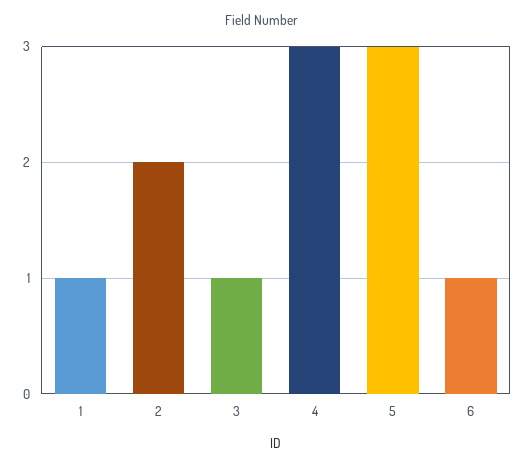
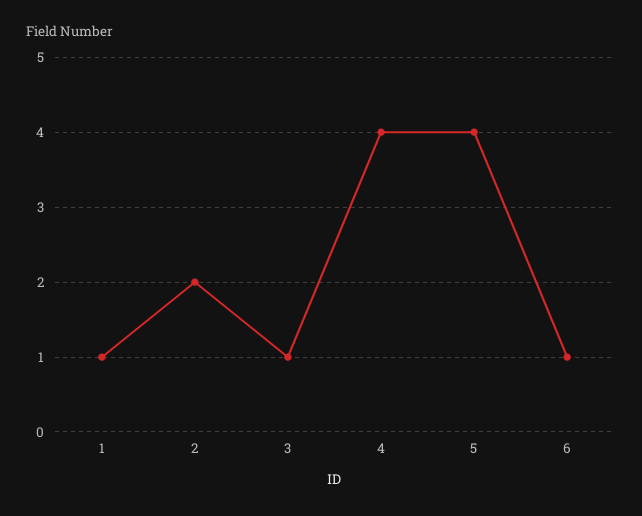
4: 3 -> 4
5: 3 -> 4

